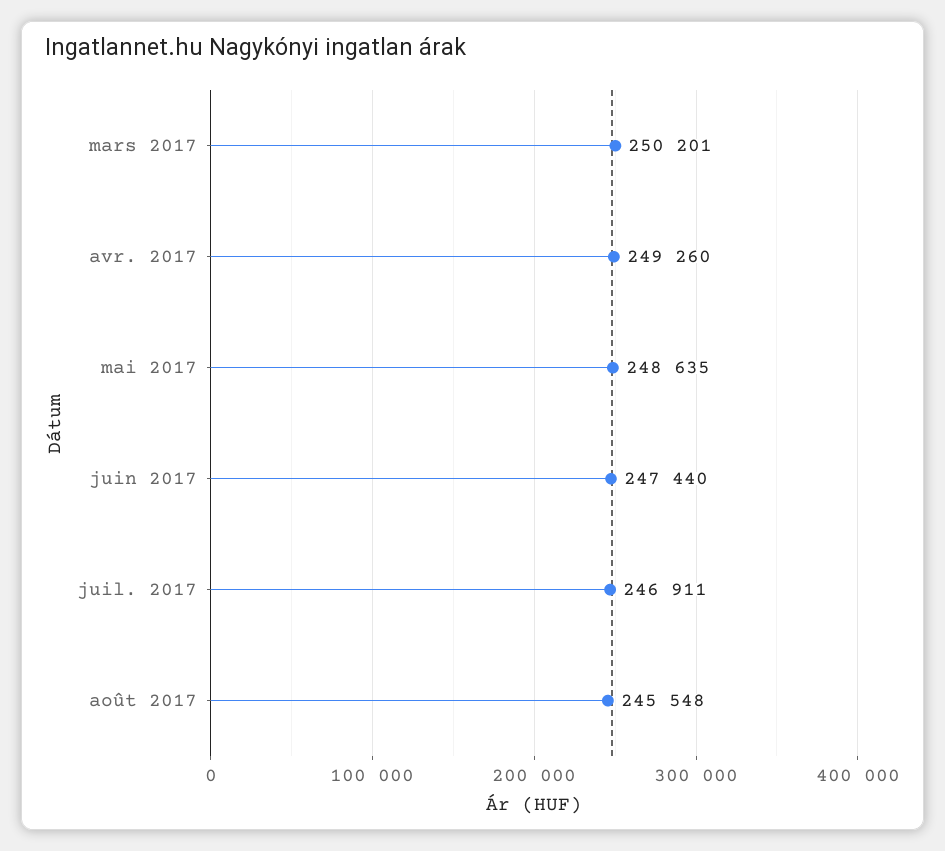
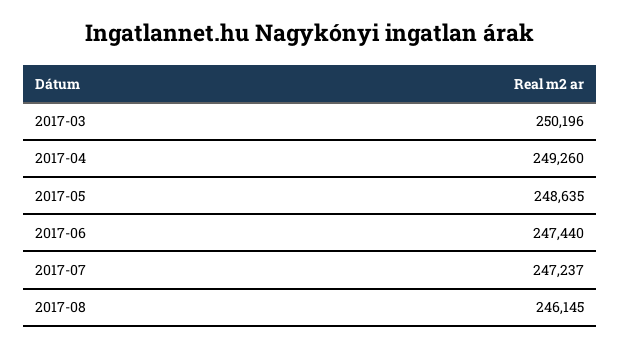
mars 2017: 250201 -> 250196
juil. 2017: 246911 -> 247237
août 2017: 245548 -> 246145

